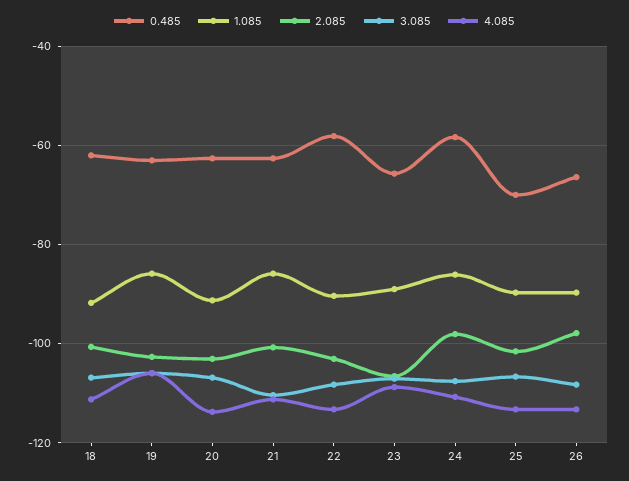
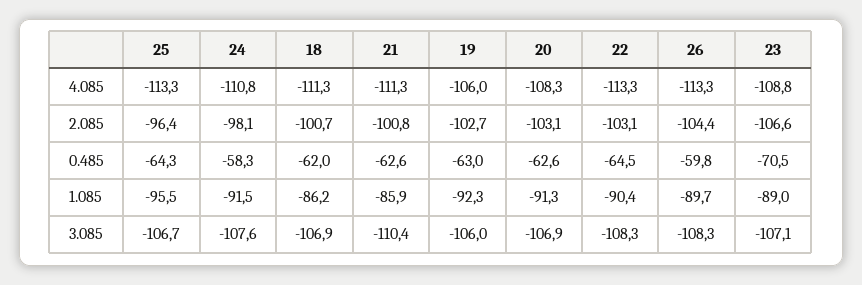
1.085, 18: -92 -> -86.2
1.085, 19: -86 -> -92.3
4.085, 20: -114 -> -108.3
0.485, 22: -58 -> -64.5
0.485, 23: -66 -> -70.5
1.085, 24: -86 -> -91.5
0.485, 25: -70 -> -64.3
1.085, 25: -90 -> -95.5
2.085, 25: -102 -> -96.4
0.485, 26: -66 -> -59.8
2.085, 26: -98 -> -104.4

